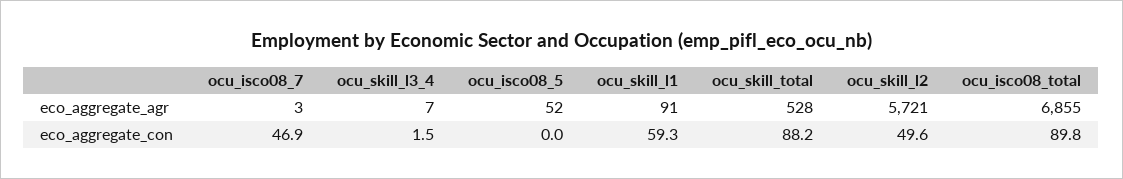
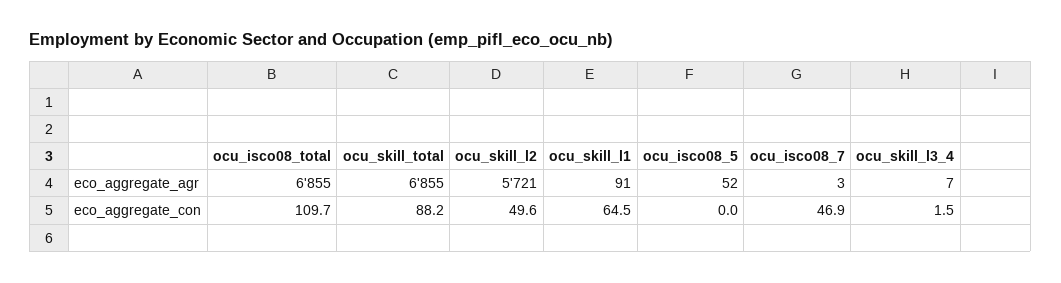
ocu_skill_total, eco_aggregate_agr: 528 -> 6855
ocu_skill_l1, eco_aggregate_con: 59.3 -> 64.5
ocu_isco08_total, eco_aggregate_con: 89.8 -> 109.7

